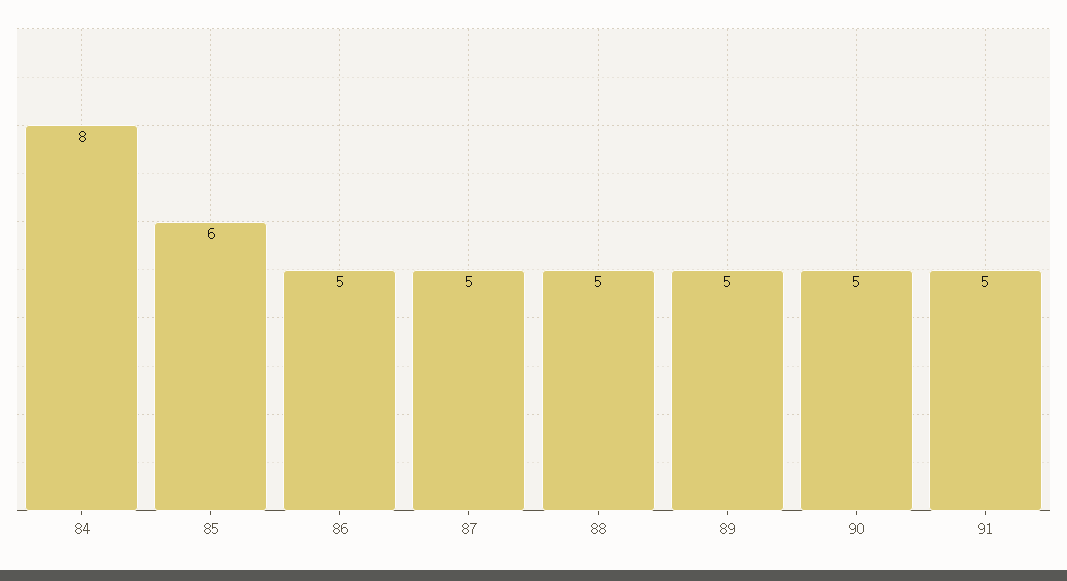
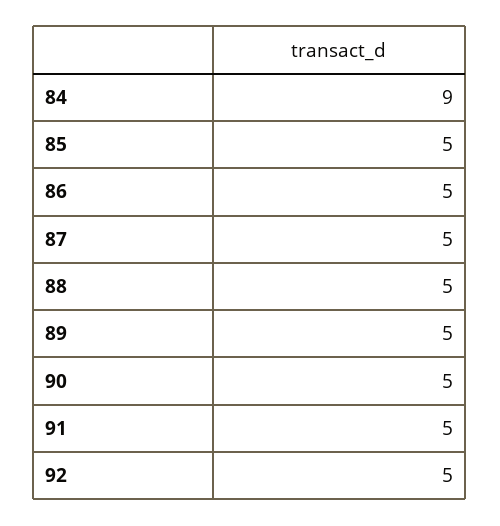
84: 8 -> 9
85: 6 -> 5
92: none -> 5

